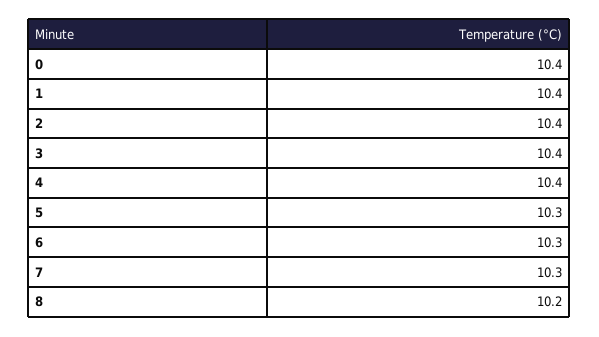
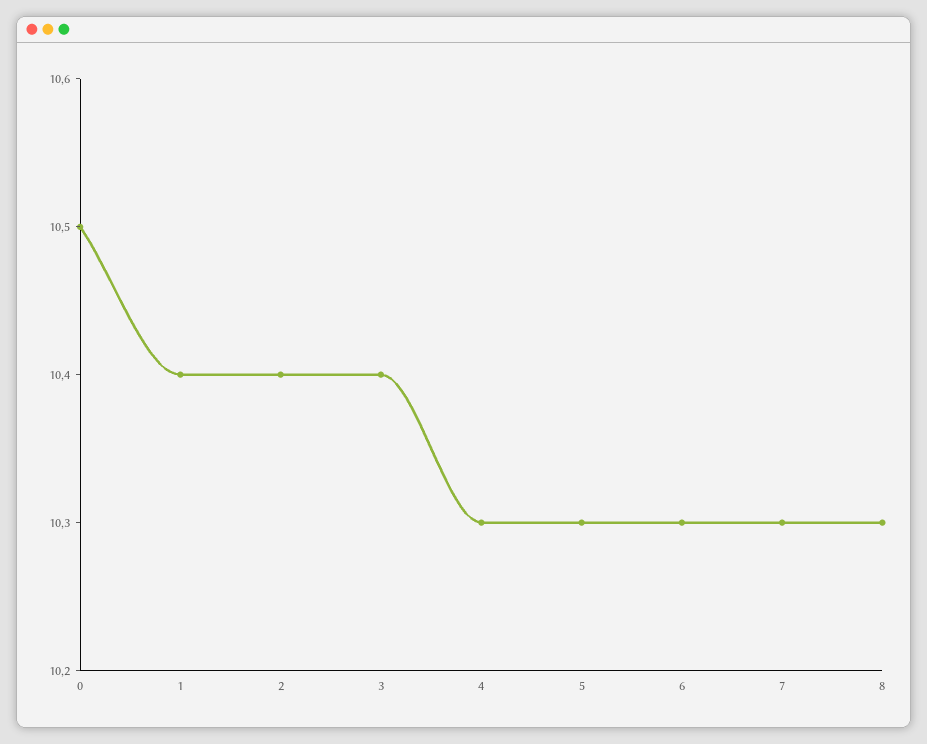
0: 10.4 -> 10.5
4: 10.4 -> 10.3
8: 10.2 -> 10.3

